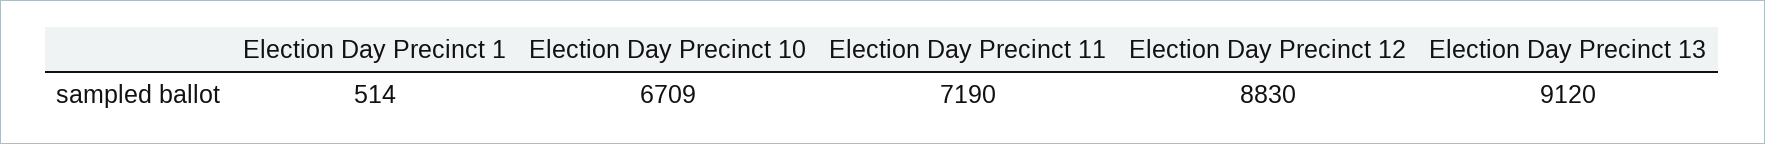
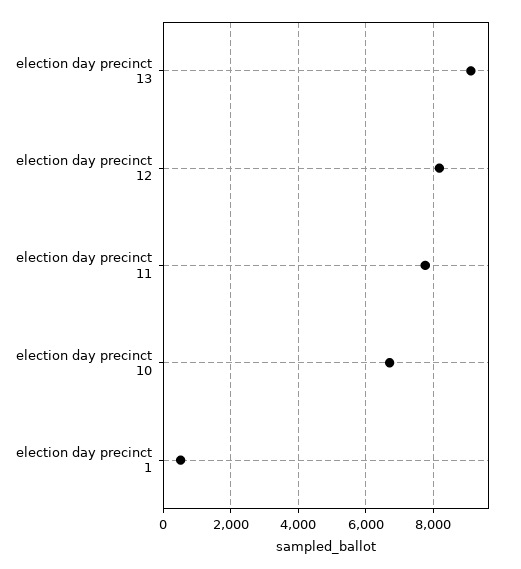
Election Day Precinct 11: 7190 -> 7800
Election Day Precinct 12: 8830 -> 8200

